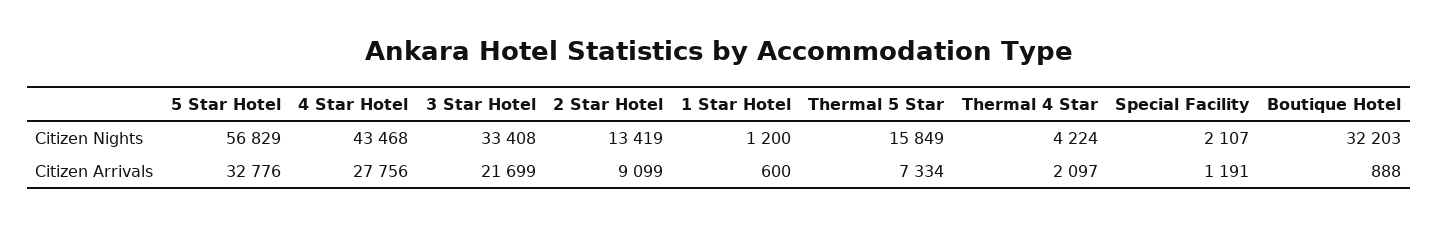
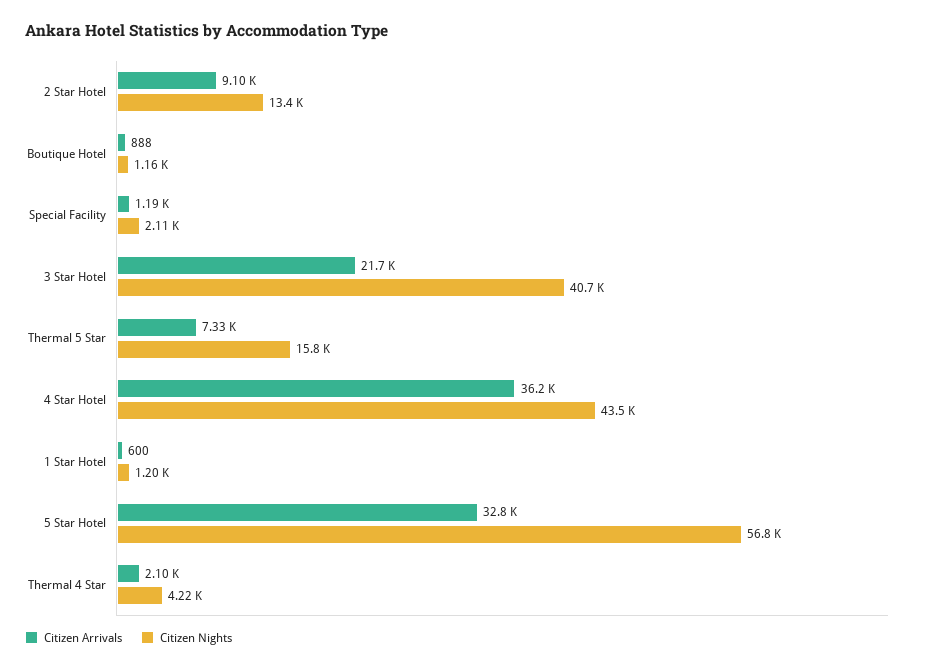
Citizen Nights, 3 Star Hotel: 33408 -> 40700
Citizen Nights, Boutique Hotel: 32203 -> 1160
Citizen Arrivals, 4 Star Hotel: 27756 -> 36200

